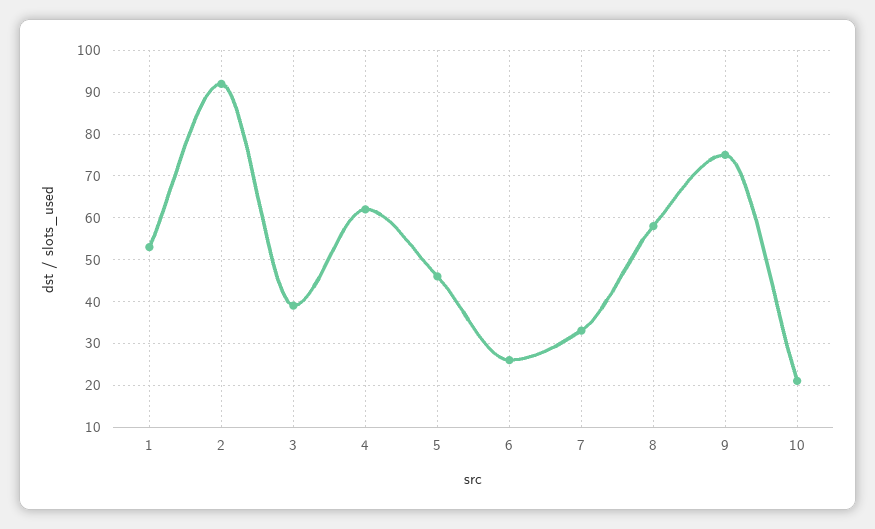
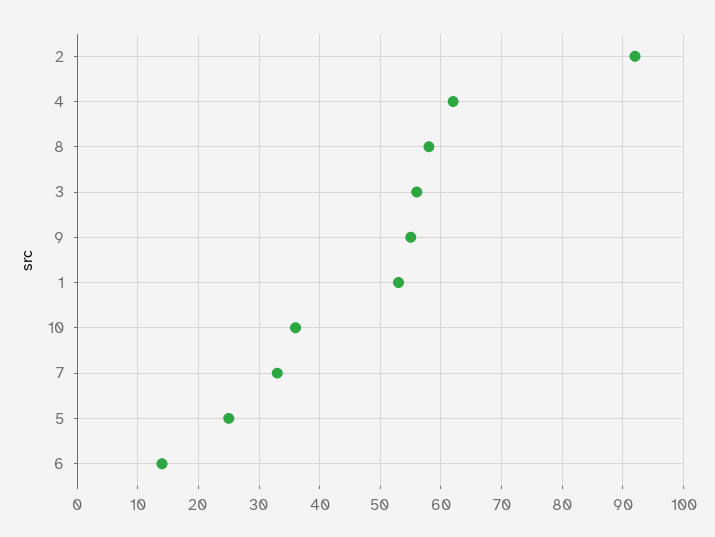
3: 40 -> 56
5: 45 -> 25
6: 25 -> 14
9: 75 -> 55
10: 20 -> 36

